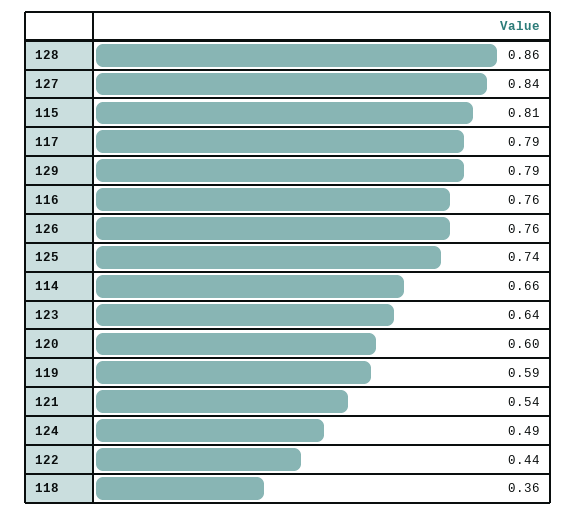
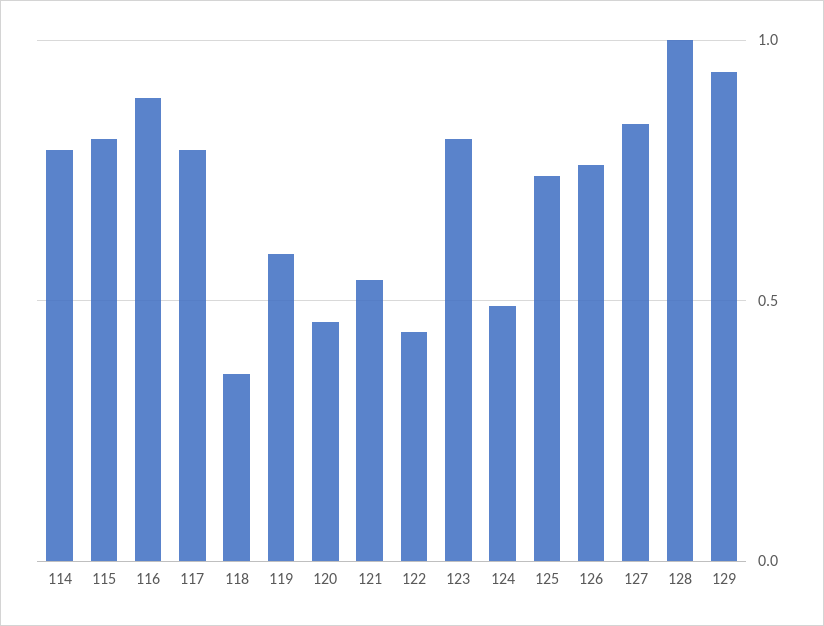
128: 0.86 -> 1
129: 0.79 -> 0.95
116: 0.76 -> 0.9
114: 0.66 -> 0.8
123: 0.64 -> 0.8
120: 0.6 -> 0.45

